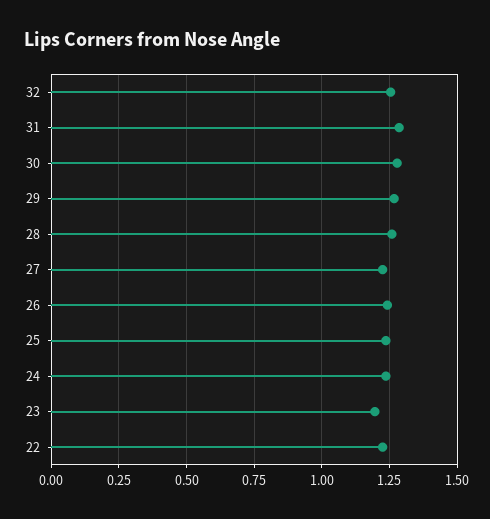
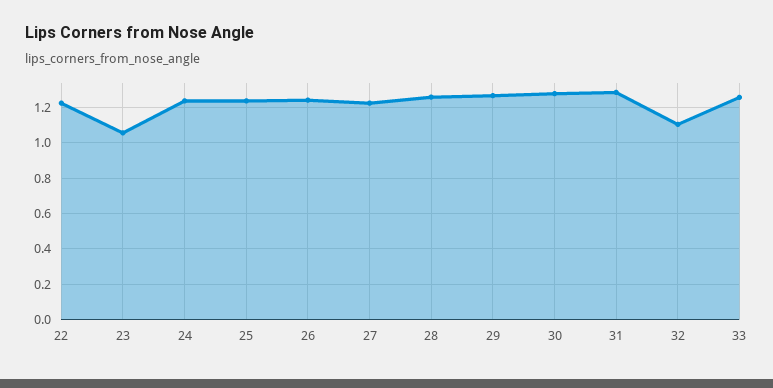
32: 1.25 -> 1.1
23: 1.2 -> 1.05
33: none -> 1.25

